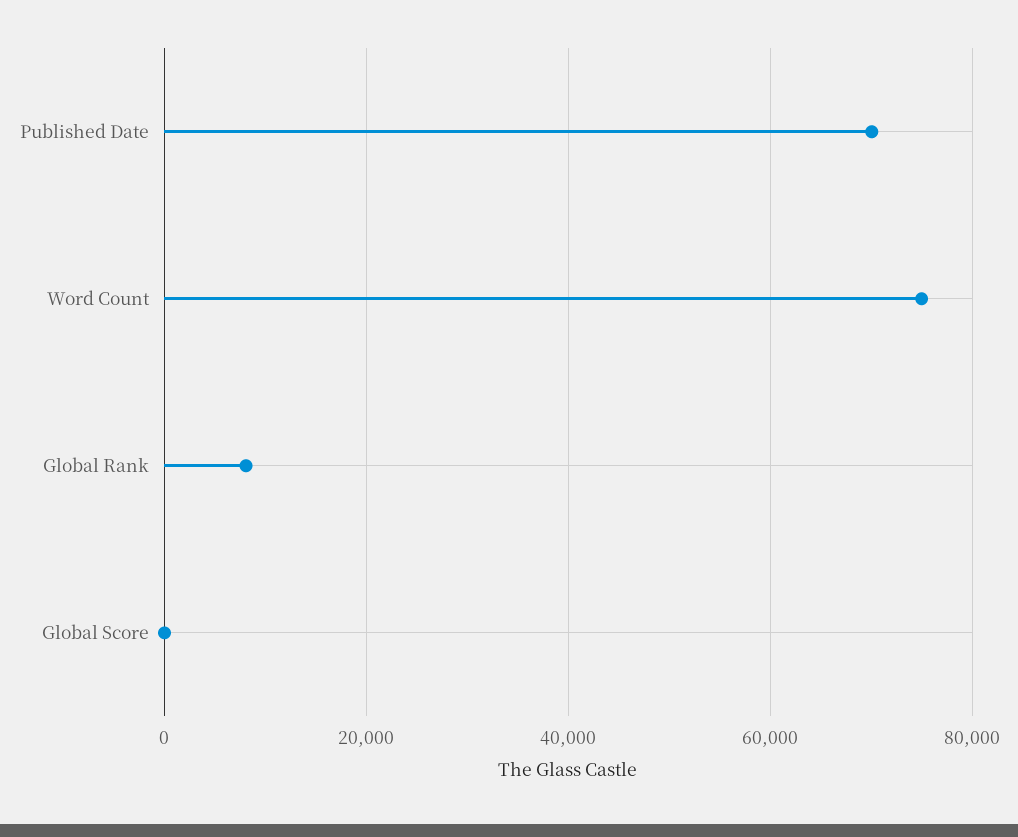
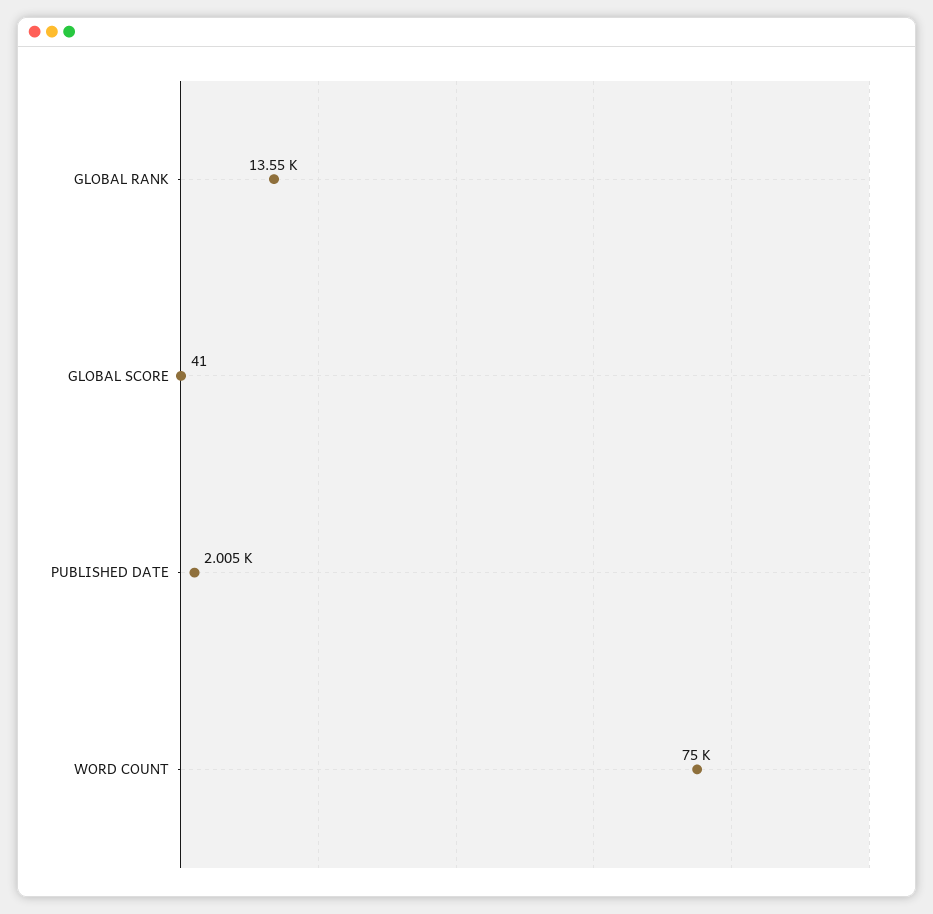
Published Date: 70000 -> 2005
Global Rank: 8000 -> 13550

